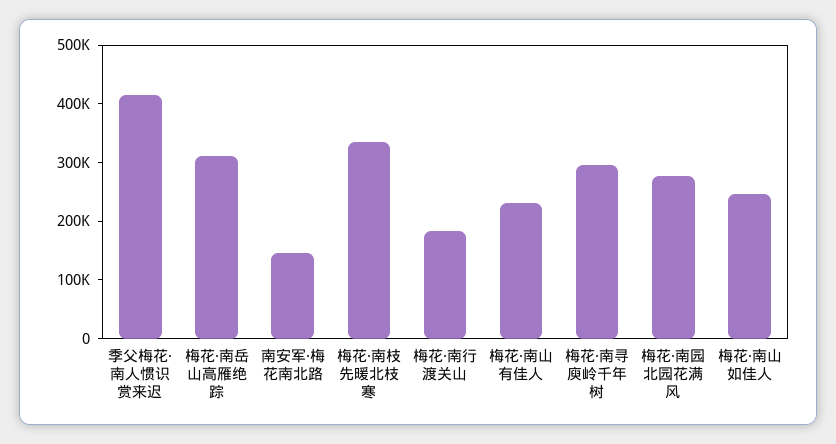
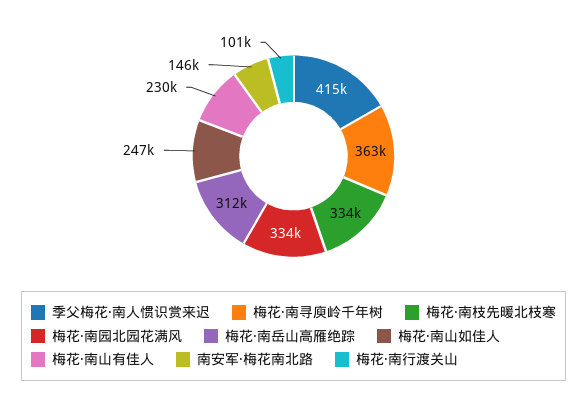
梅花·南行渡关山: 180000 -> 101000
梅花·南寻庾岭千年树: 300000 -> 363000
梅花·南园北园花满风: 280000 -> 334000

